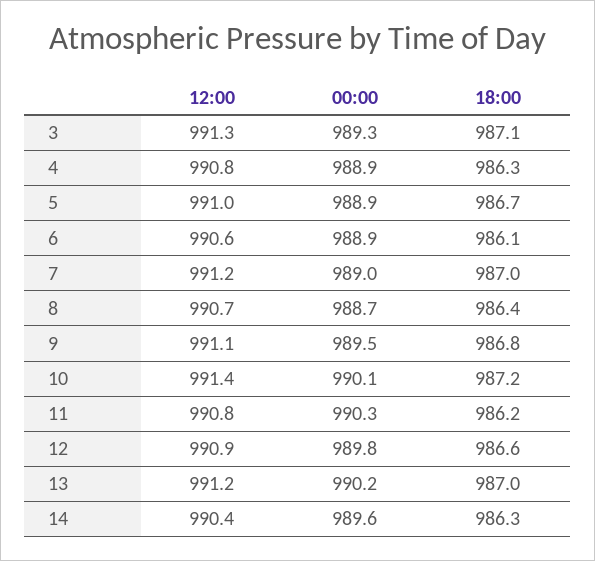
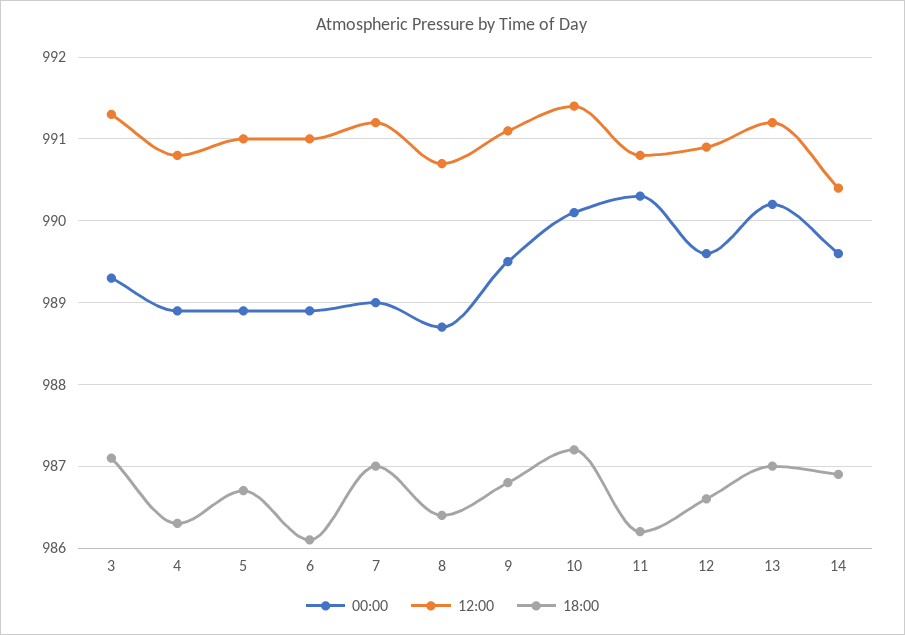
12:00, 6: 990.6 -> 991
00:00, 12: 989.8 -> 989.6
18:00, 14: 986.3 -> 986.9

